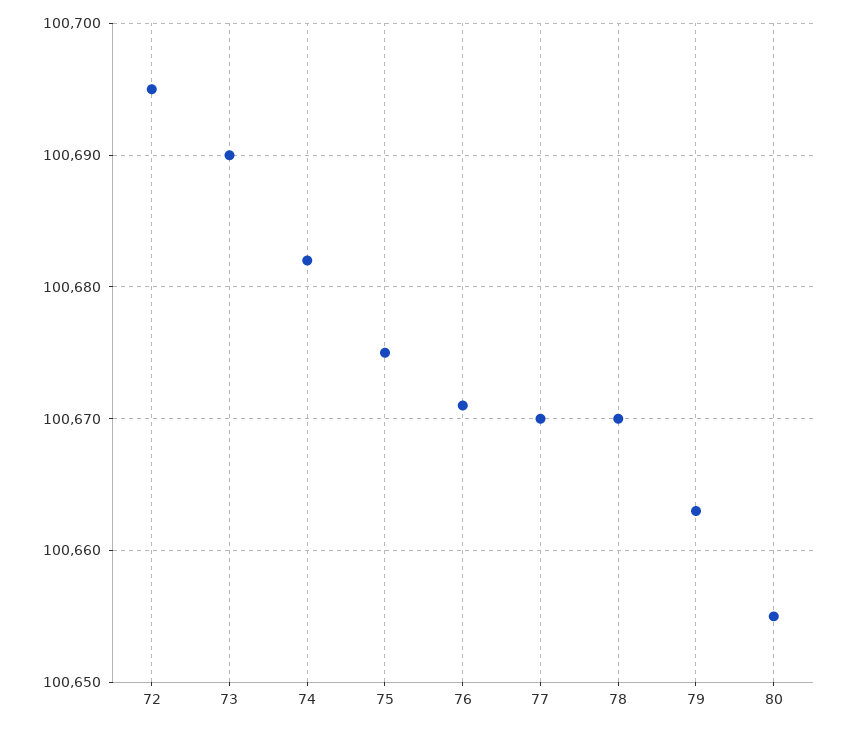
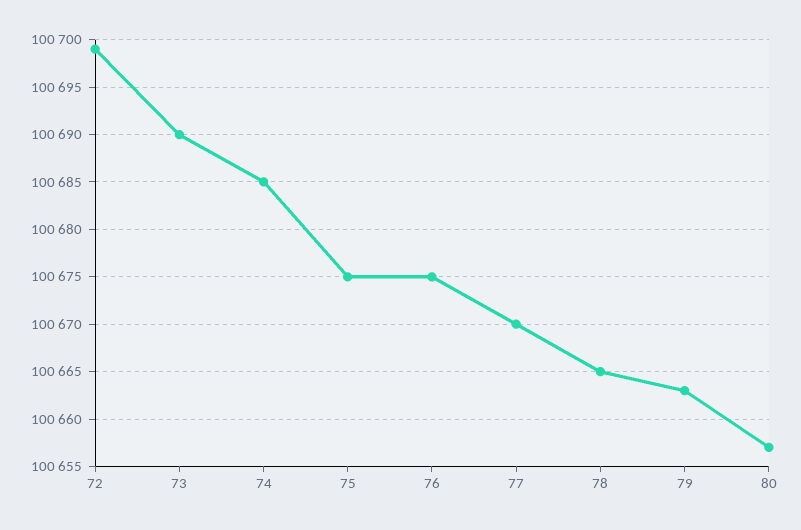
72: 100695 -> 100699
74: 100682 -> 100685
76: 100671 -> 100675
78: 100670 -> 100665
80: 100655 -> 100657

